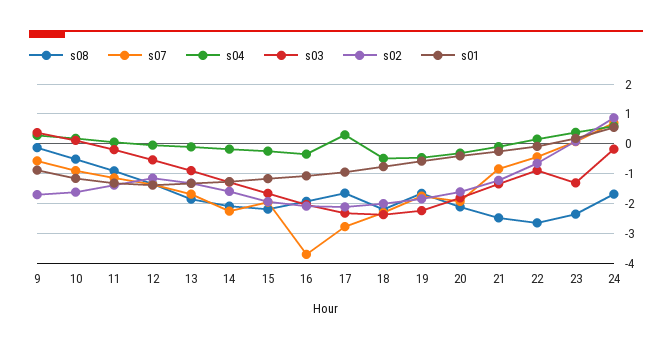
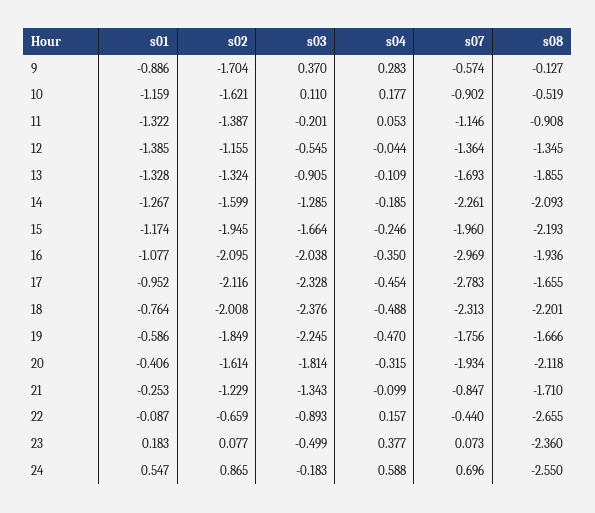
s07, 16: -3.75 -> -2.969
s04, 17: 0.25 -> -0.454
s08, 21: -2.5 -> -1.71
s03, 23: -1.25 -> -0.499
s08, 24: -1.75 -> -2.55

